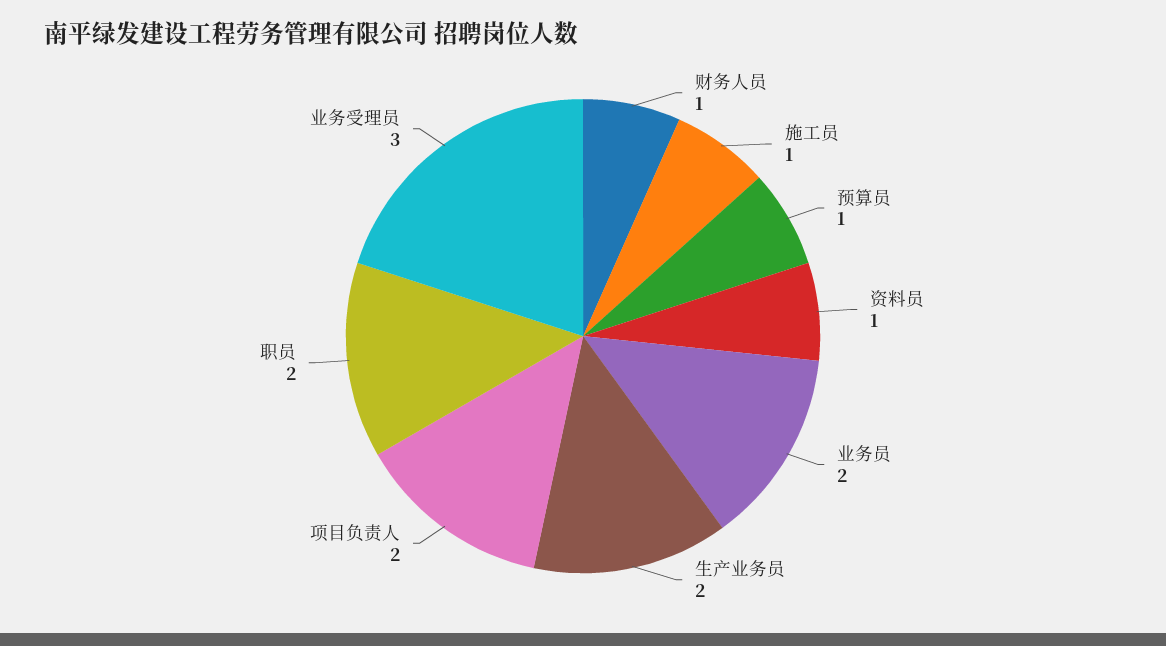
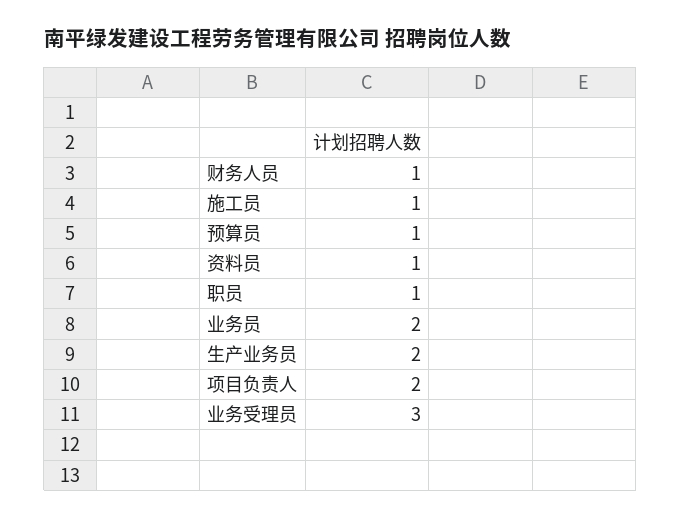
职员: 2 -> 1

